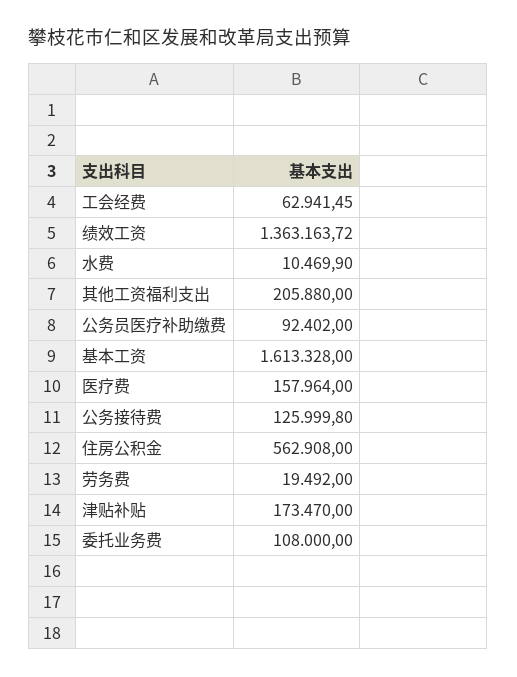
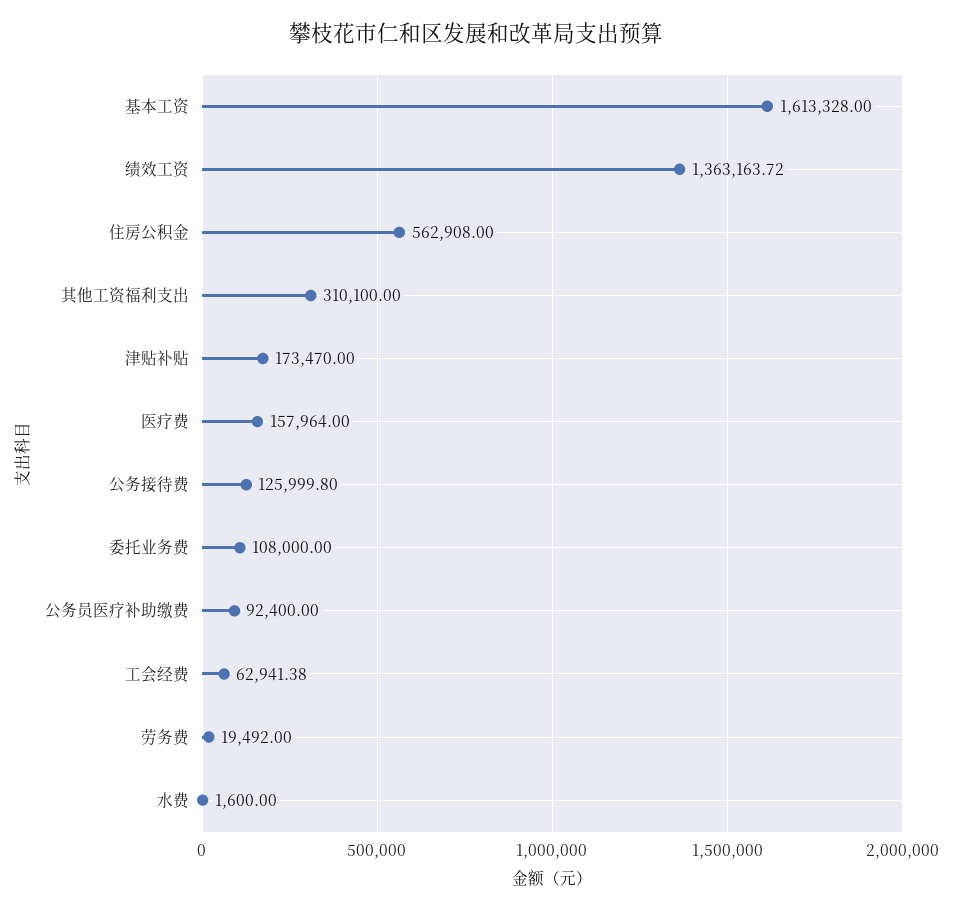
工会经费: 62941.45 -> 62941.38
水费: 10469.9 -> 1600
其他工资福利支出: 205880 -> 310100
公务员医疗补助缴费: 92402 -> 92400

